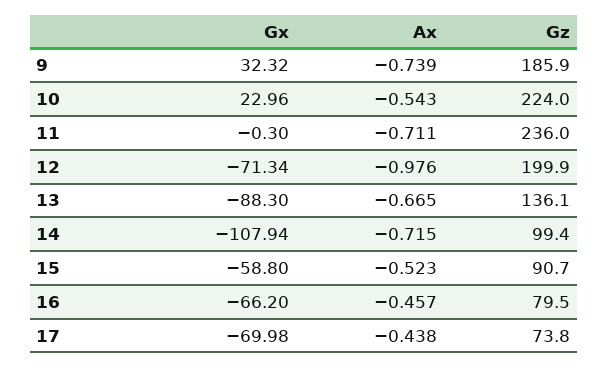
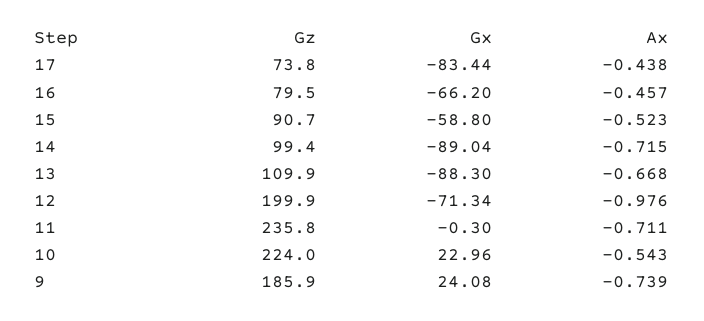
Gx, 9: 32.32 -> 24.08
Gz, 11: 236 -> 235.8
Ax, 13: -0.665 -> -0.668
Gz, 13: 136.1 -> 109.9
Gx, 14: -107.94 -> -89.04
Gx, 17: -69.98 -> -83.44

